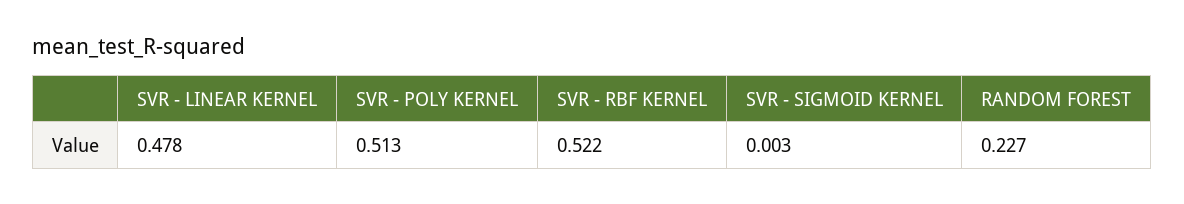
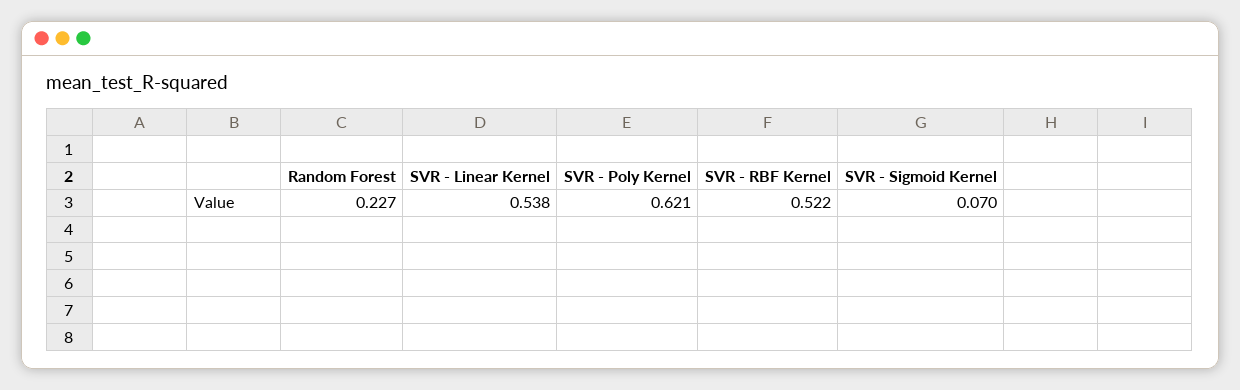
SVR - LINEAR KERNEL: 0.478 -> 0.538
SVR - POLY KERNEL: 0.513 -> 0.621
SVR - SIGMOID KERNEL: 0.003 -> 0.07

